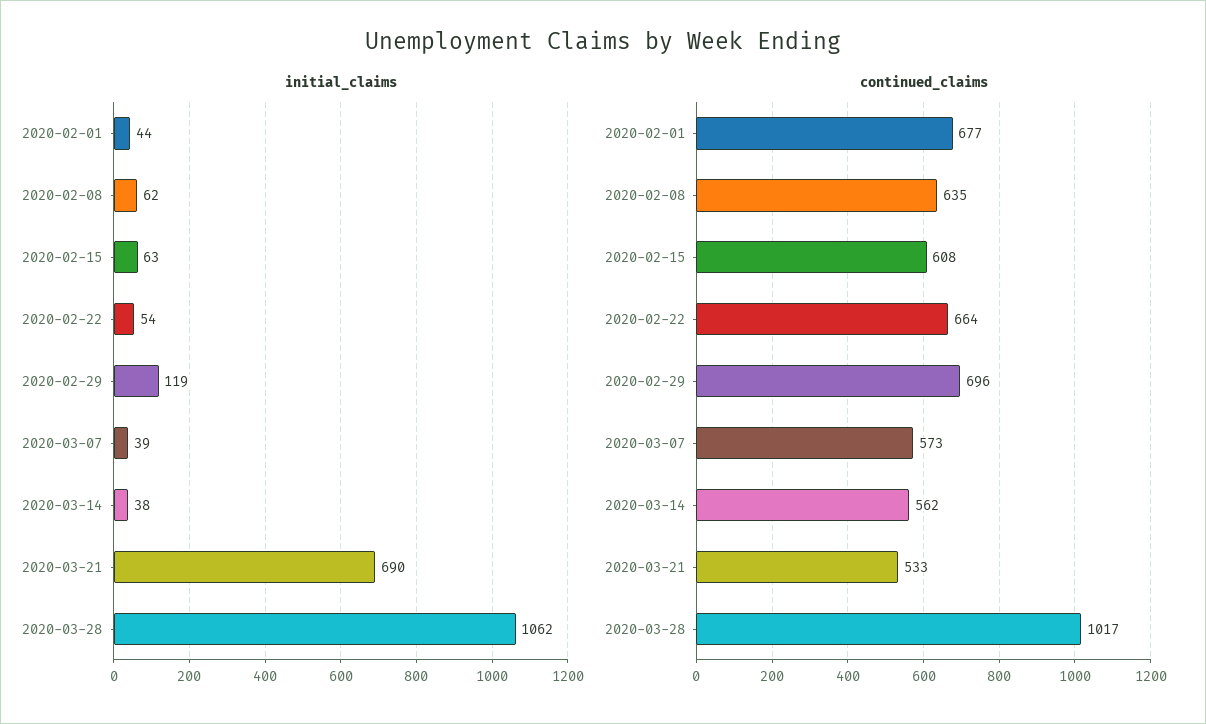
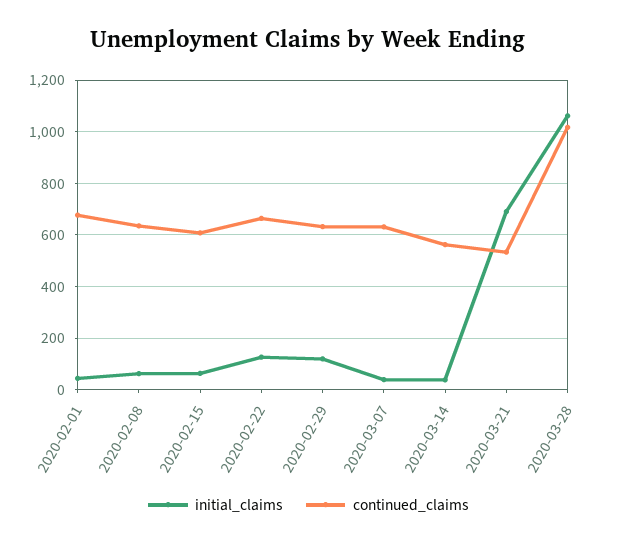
initial_claims, 2020-02-22: 54 -> 125
continued_claims, 2020-02-29: 696 -> 625
continued_claims, 2020-03-07: 573 -> 625

